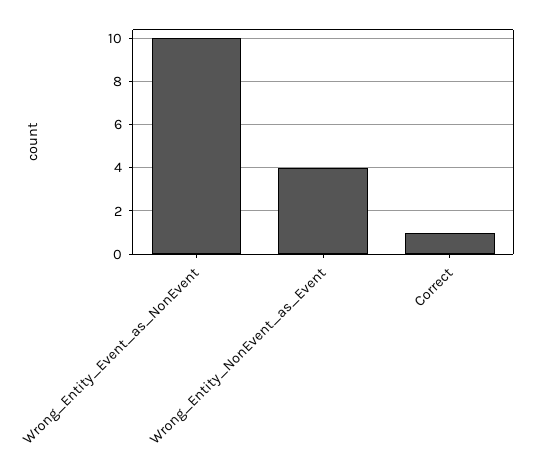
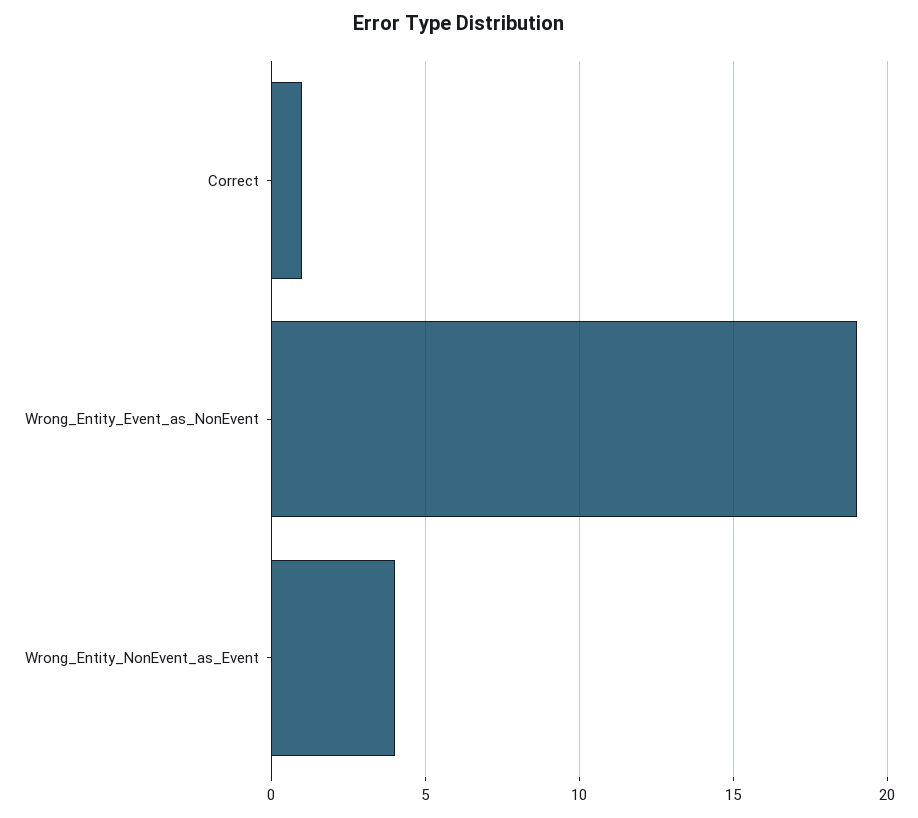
Wrong_Entity_Event_as_NonEvent: 10 -> 19

